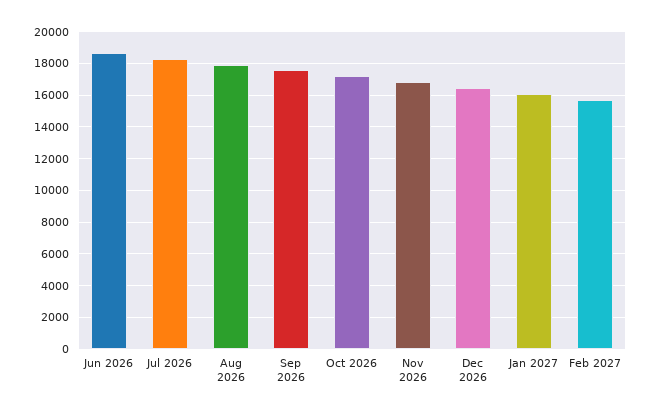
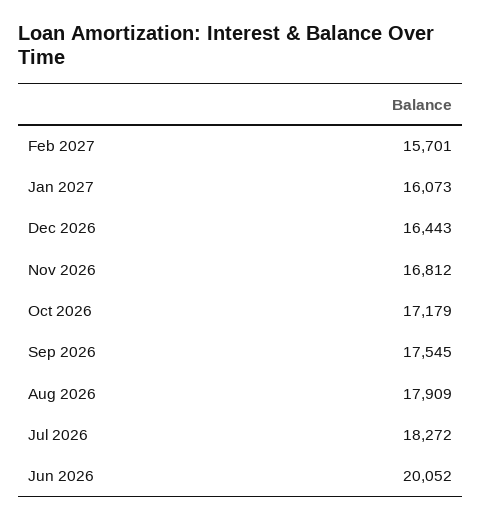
Jun 2026: 18500 -> 20052

